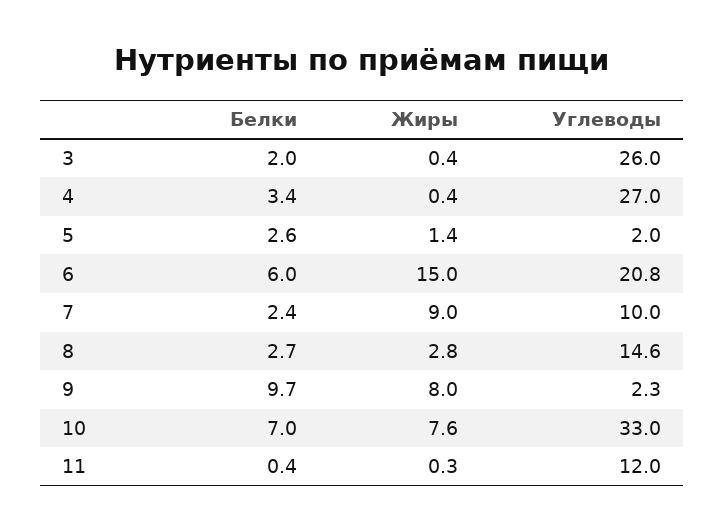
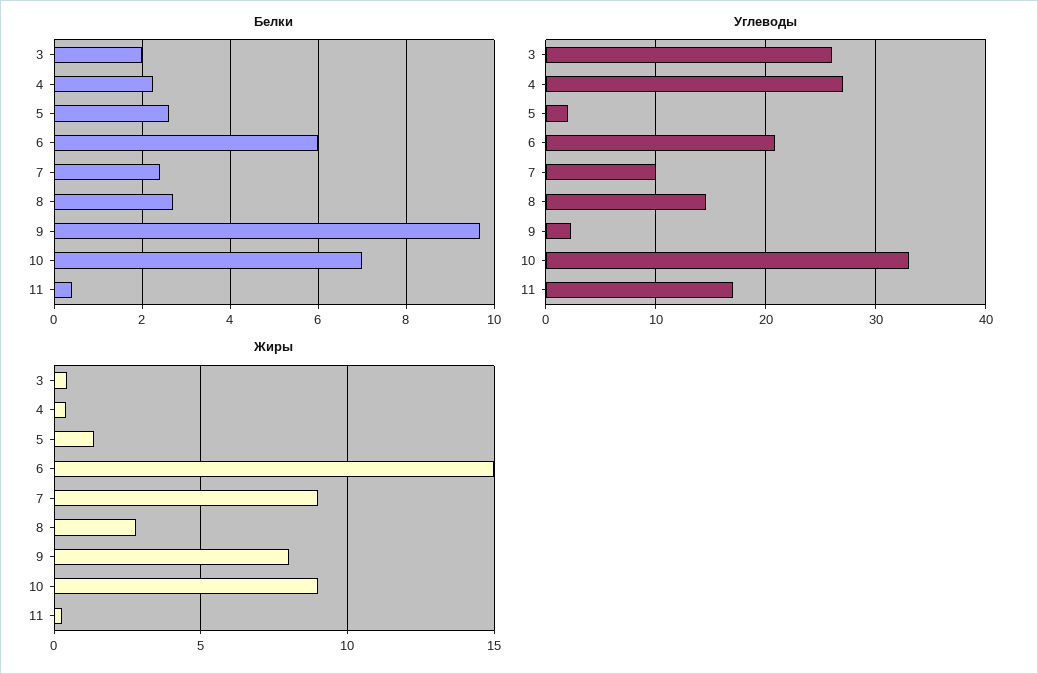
Белки, 4: 3.4 -> 2.2
Жиры, 10: 7.6 -> 9
Углеводы, 11: 12 -> 17

